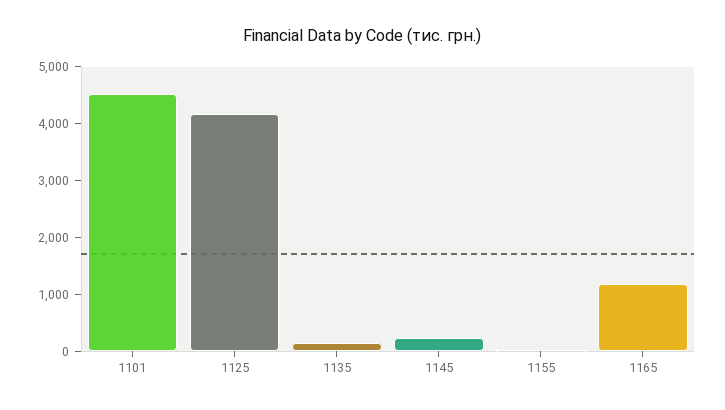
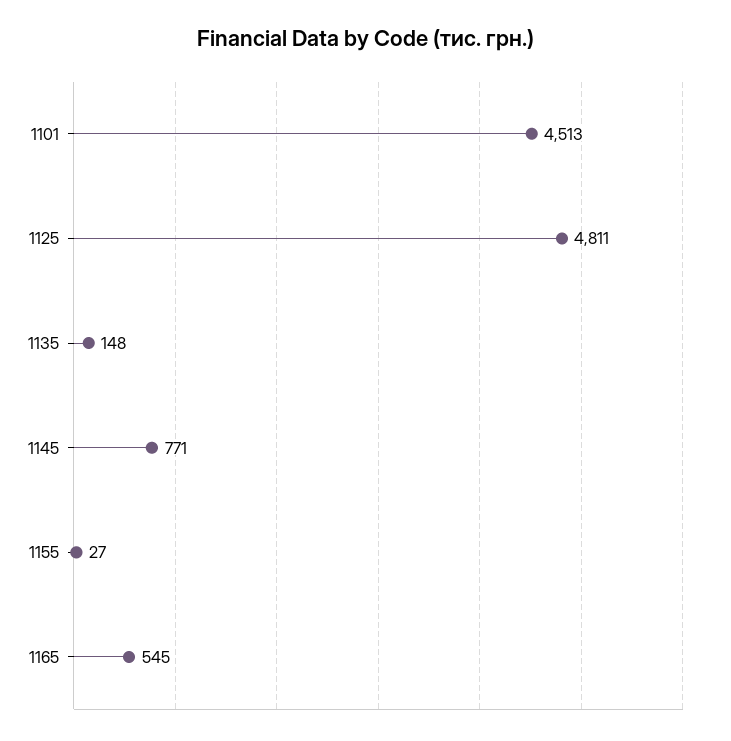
1125: 4200 -> 4811
1145: 200 -> 771
1165: 1200 -> 545

